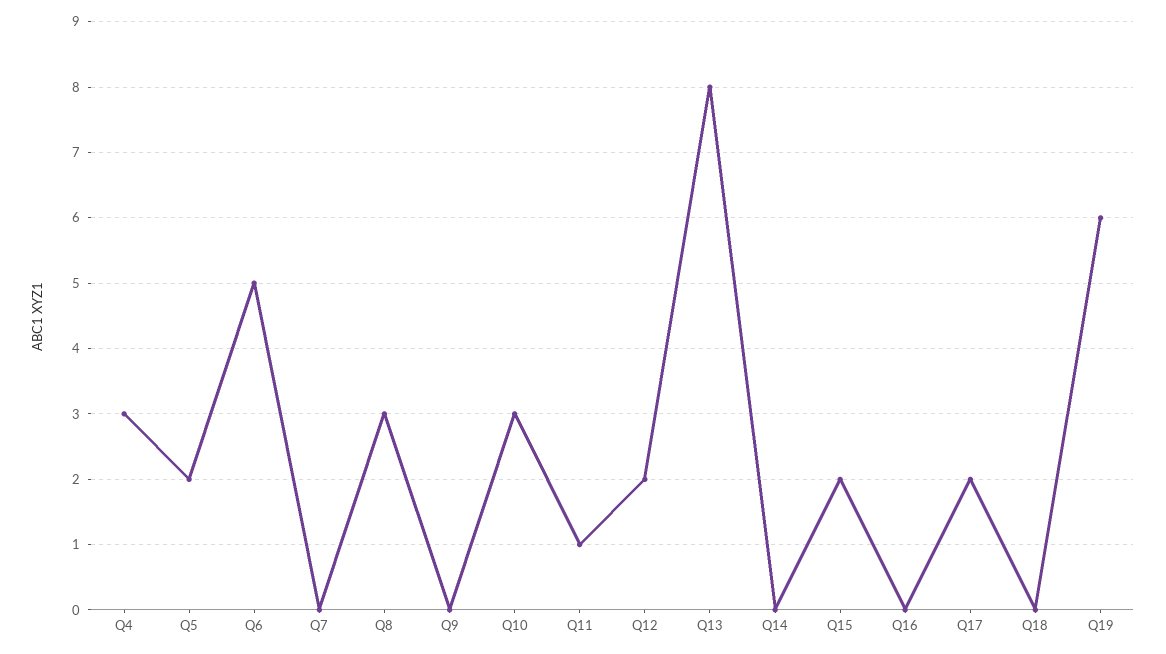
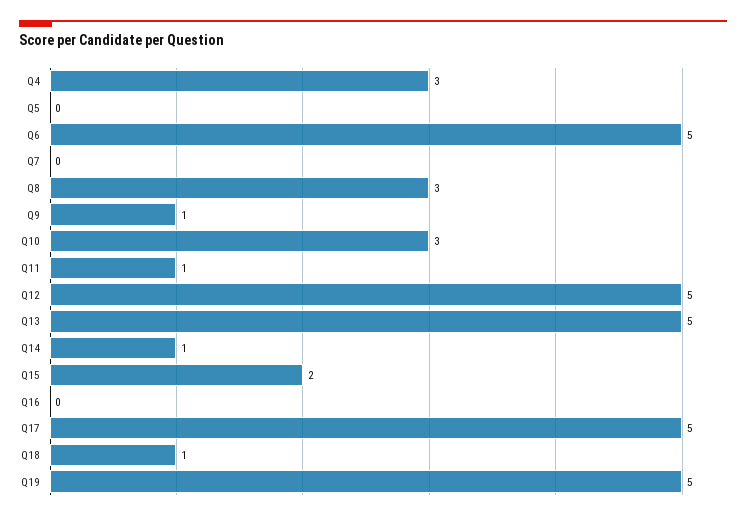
Q5: 2 -> 0
Q9: 0 -> 1
Q12: 2 -> 5
Q13: 8 -> 5
Q14: 0 -> 1
Q17: 2 -> 5
Q18: 0 -> 1
Q19: 6 -> 5

